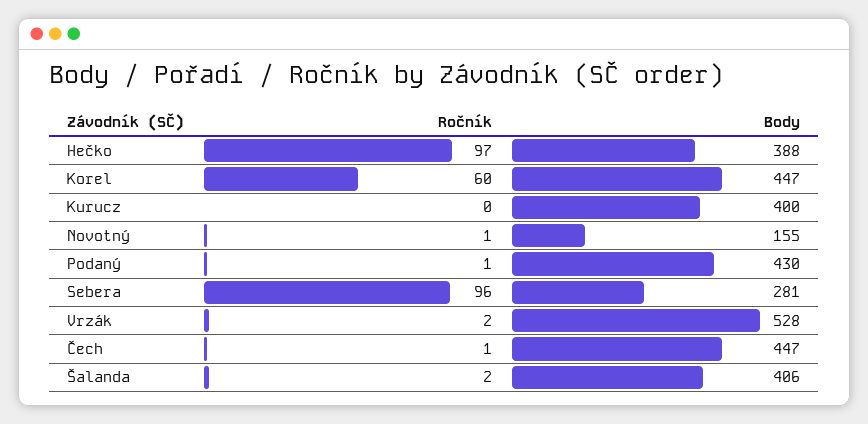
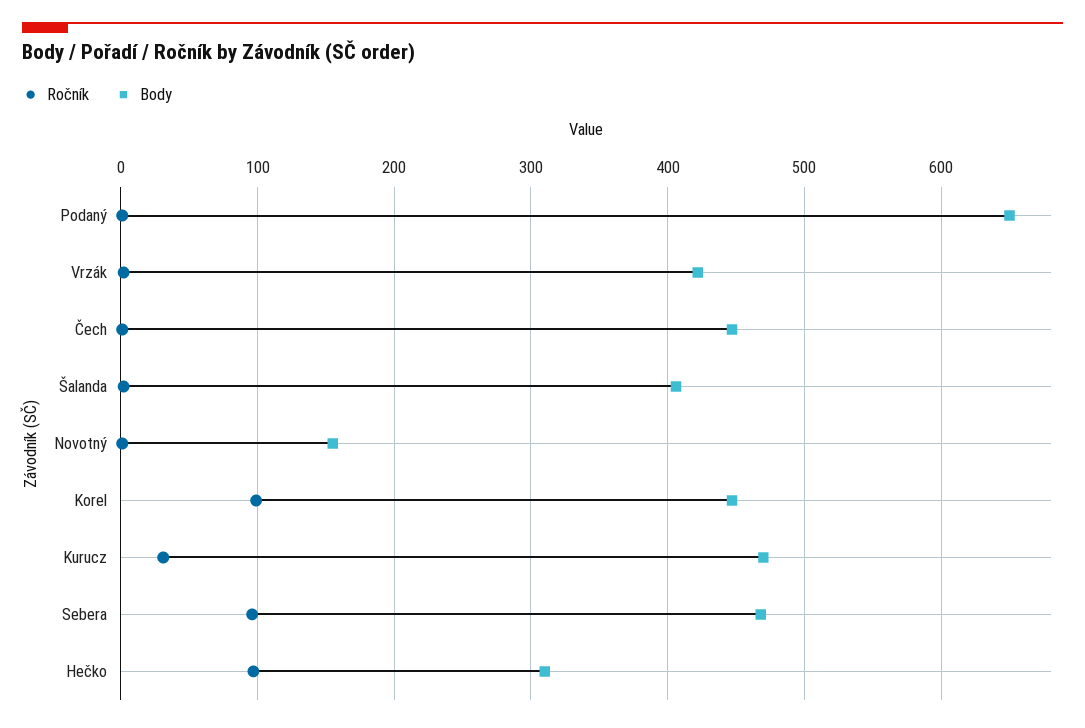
Body, Hečko: 388 -> 310
Ročník, Korel: 60 -> 100
Ročník, Kurucz: 0 -> 30
Body, Kurucz: 400 -> 470
Body, Podaný: 430 -> 650
Body, Sebera: 281 -> 470
Body, Vrzák: 528 -> 420

